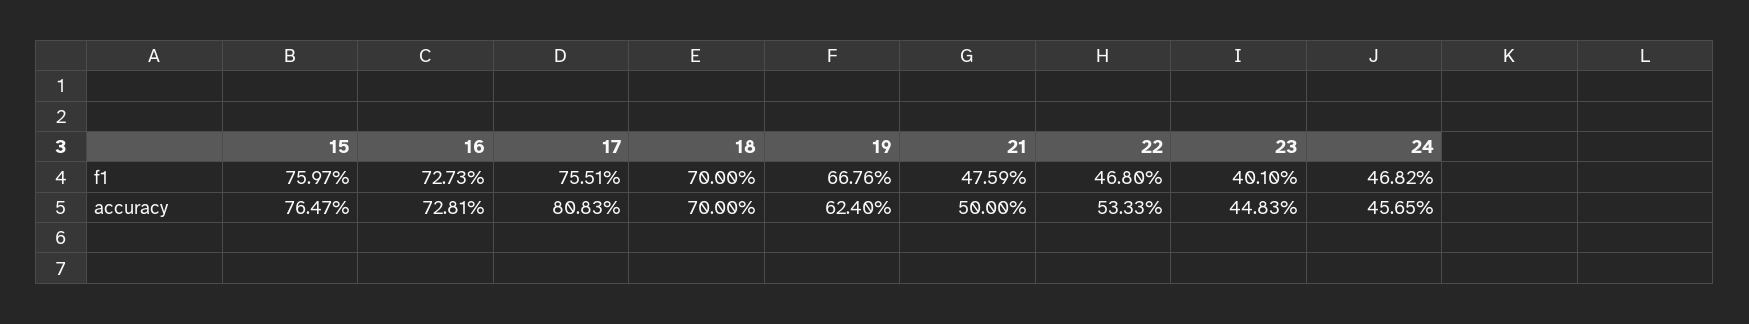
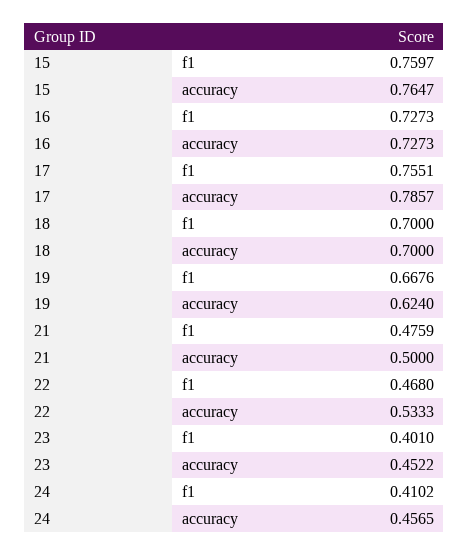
24, f1: 0.4682 -> 0.4102
16, accuracy: 0.7281 -> 0.7273
17, accuracy: 0.8083 -> 0.7857
23, accuracy: 0.4483 -> 0.4522

